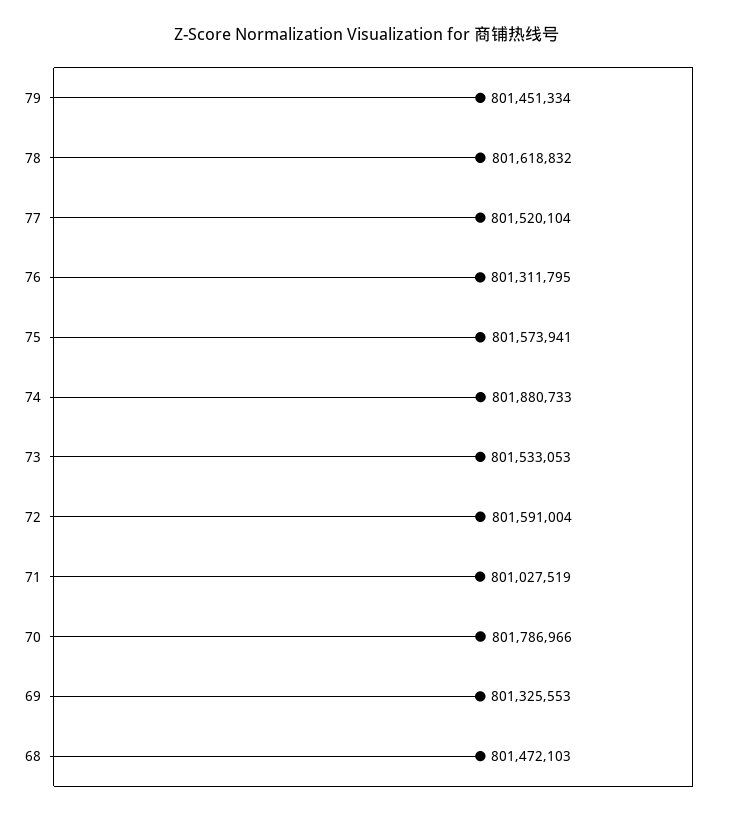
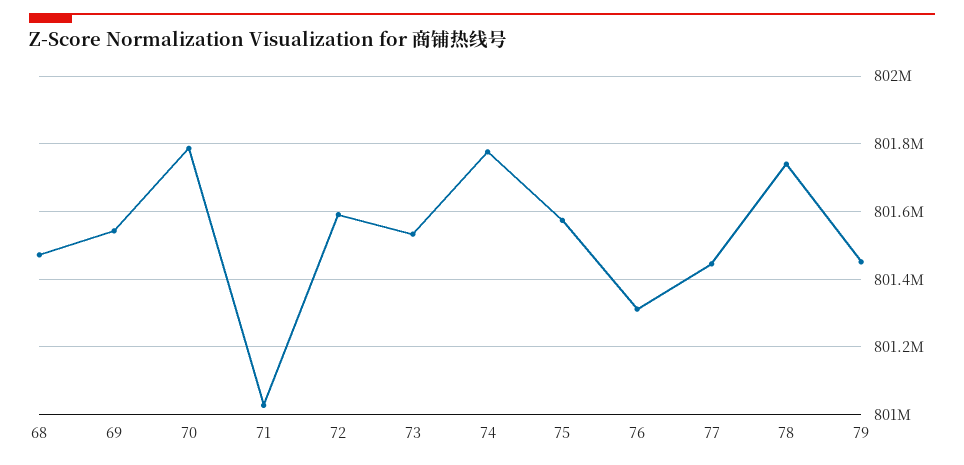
78: 801618832 -> 801740000
77: 801520104 -> 801440000
74: 801880733 -> 801780000
69: 801325553 -> 801540000

